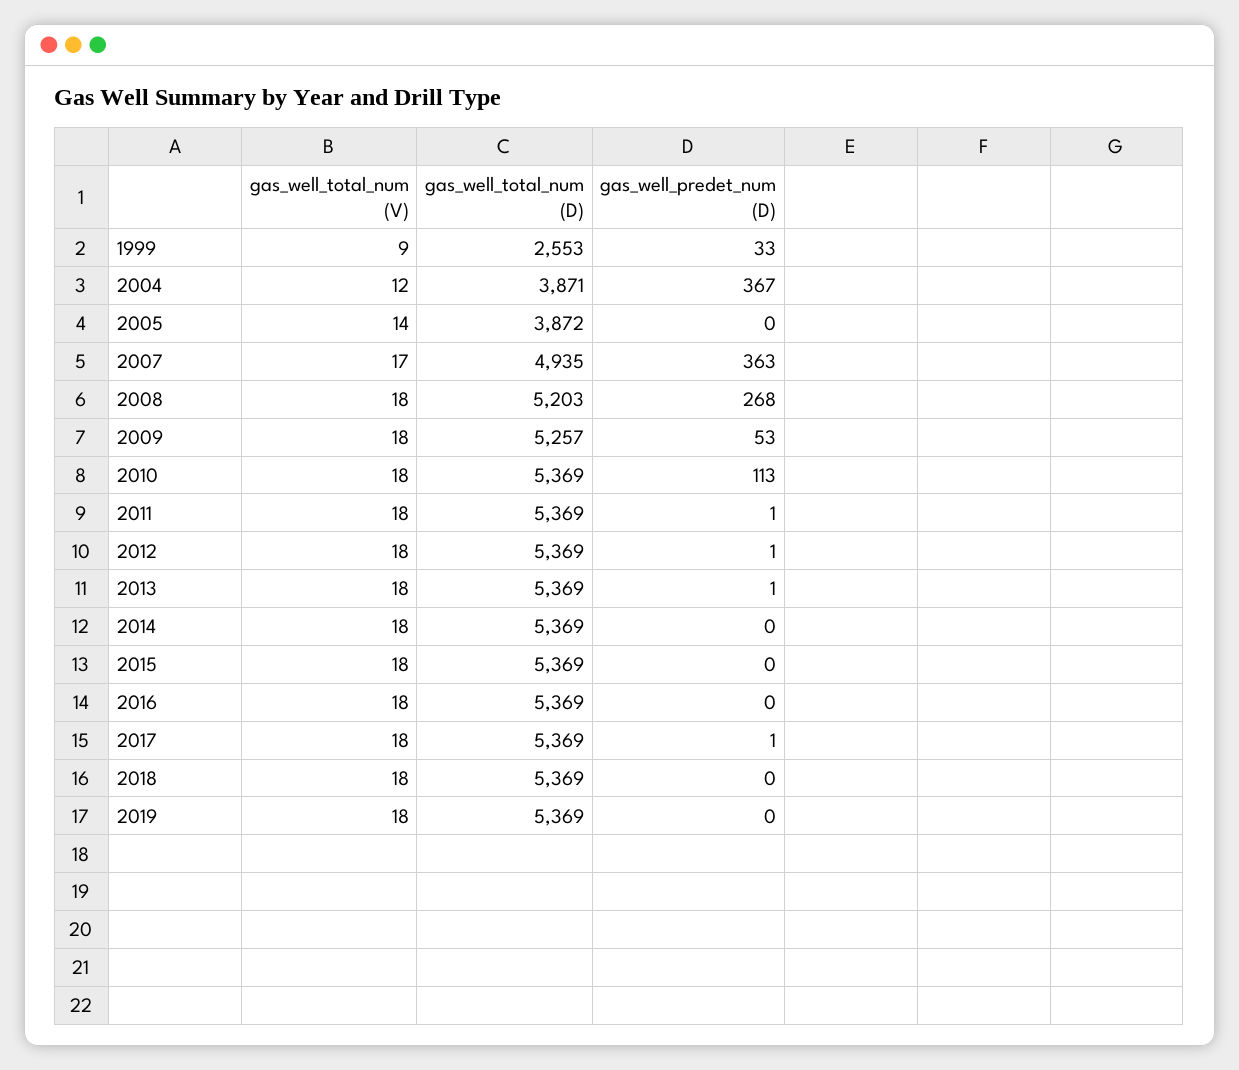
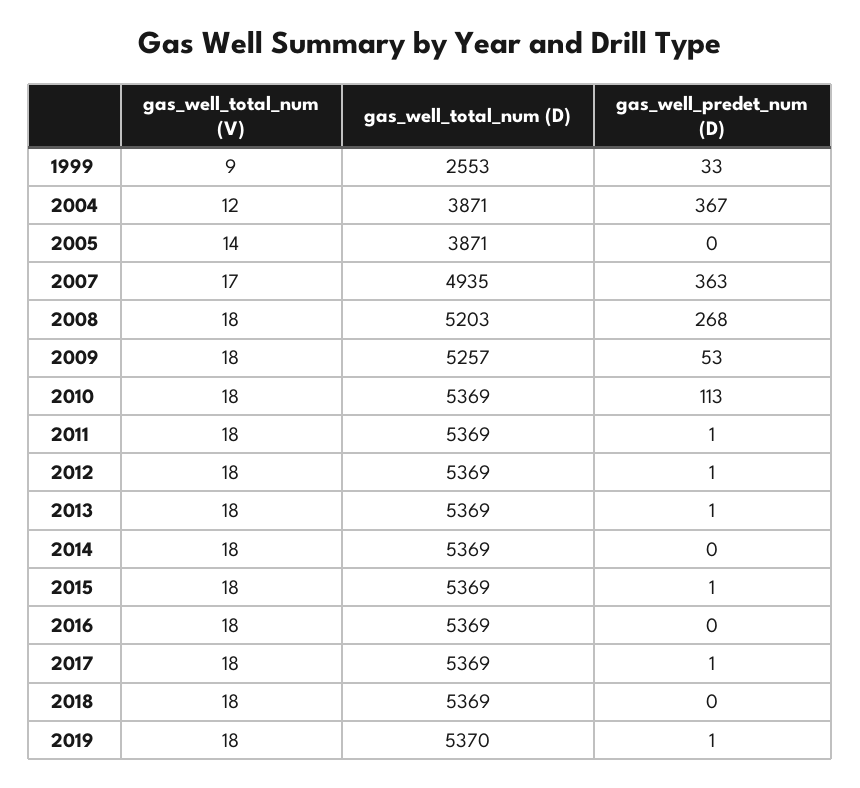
gas_well_total_num (D), 2005: 3872 -> 3871
gas_well_predet_num (D), 2015: 0 -> 1
gas_well_total_num (D), 2019: 5369 -> 5370
gas_well_predet_num (D), 2019: 0 -> 1

